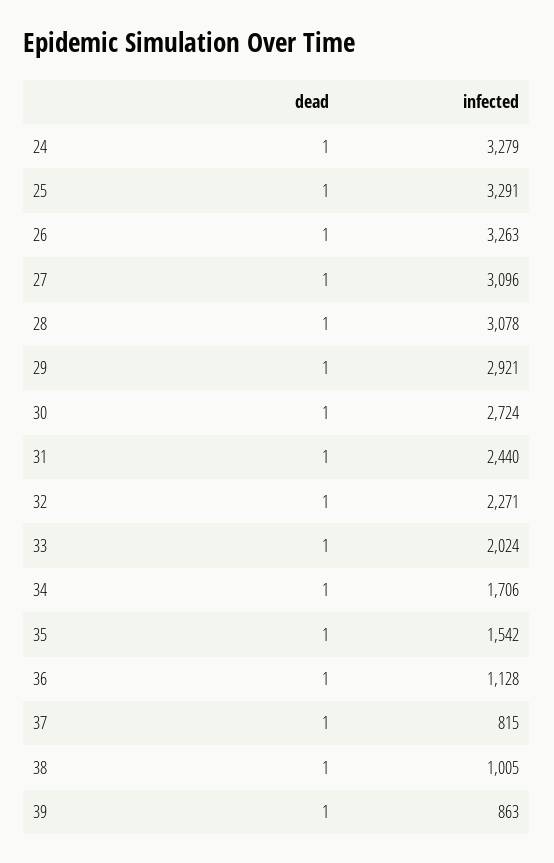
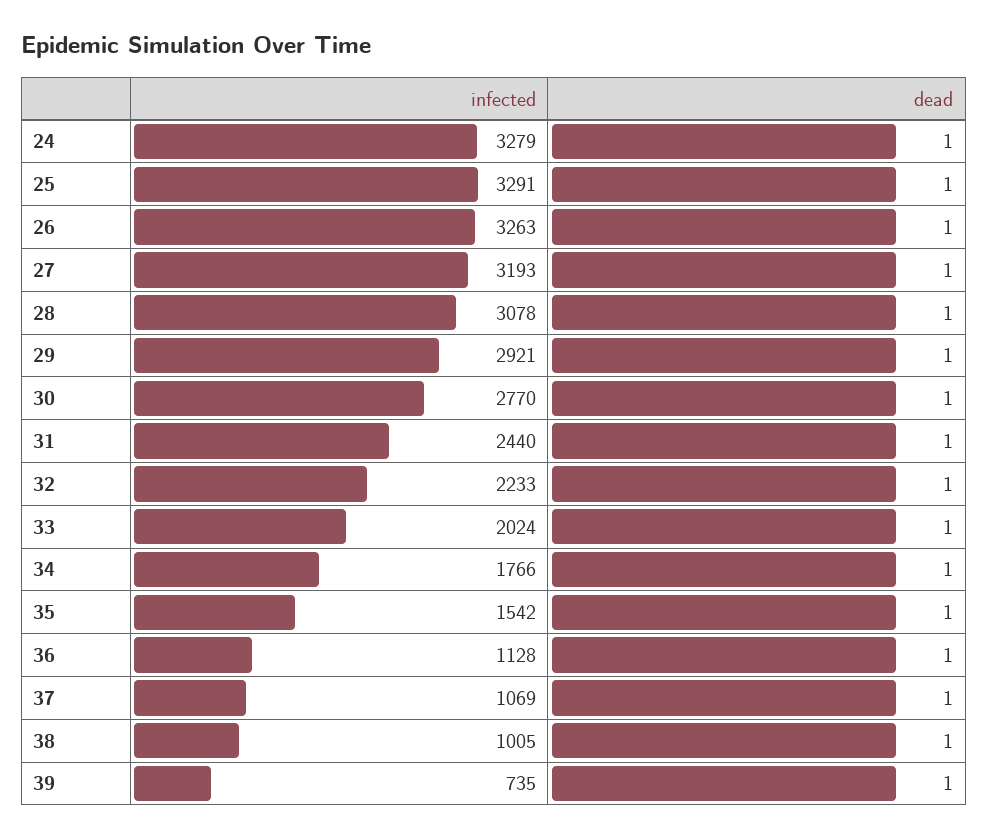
infected, 27: 3096 -> 3193
infected, 30: 2724 -> 2770
infected, 32: 2271 -> 2233
infected, 34: 1706 -> 1766
infected, 37: 815 -> 1069
infected, 39: 863 -> 735

